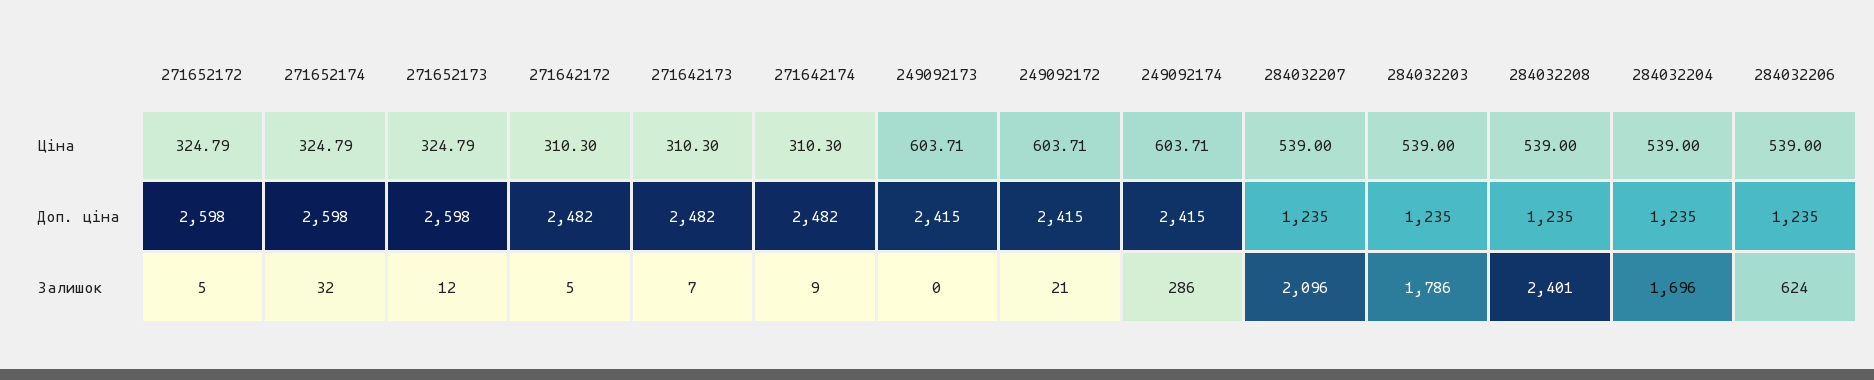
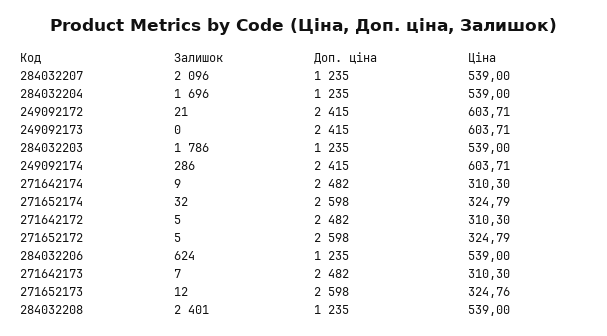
271652173, Ціна: 324.79 -> 324.76

